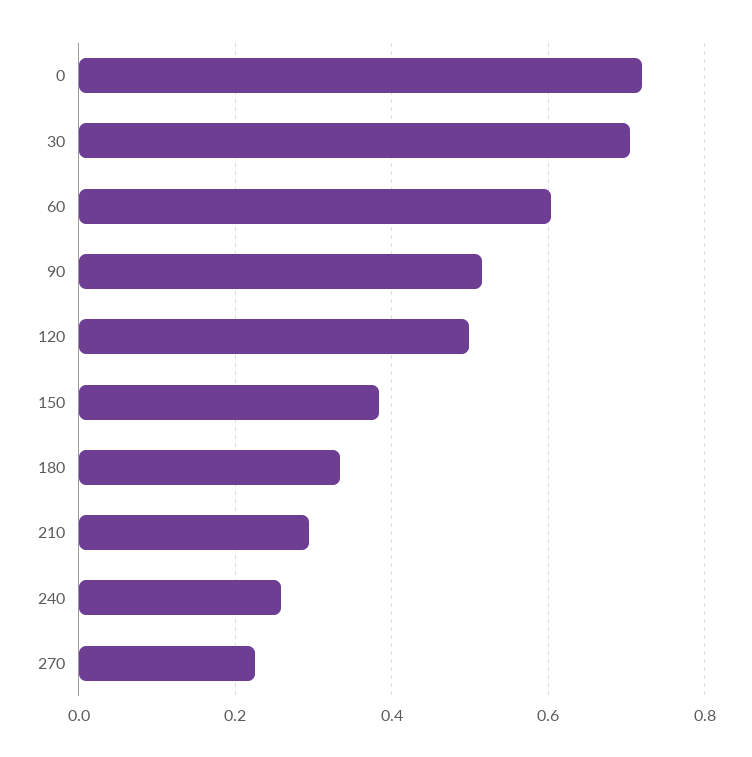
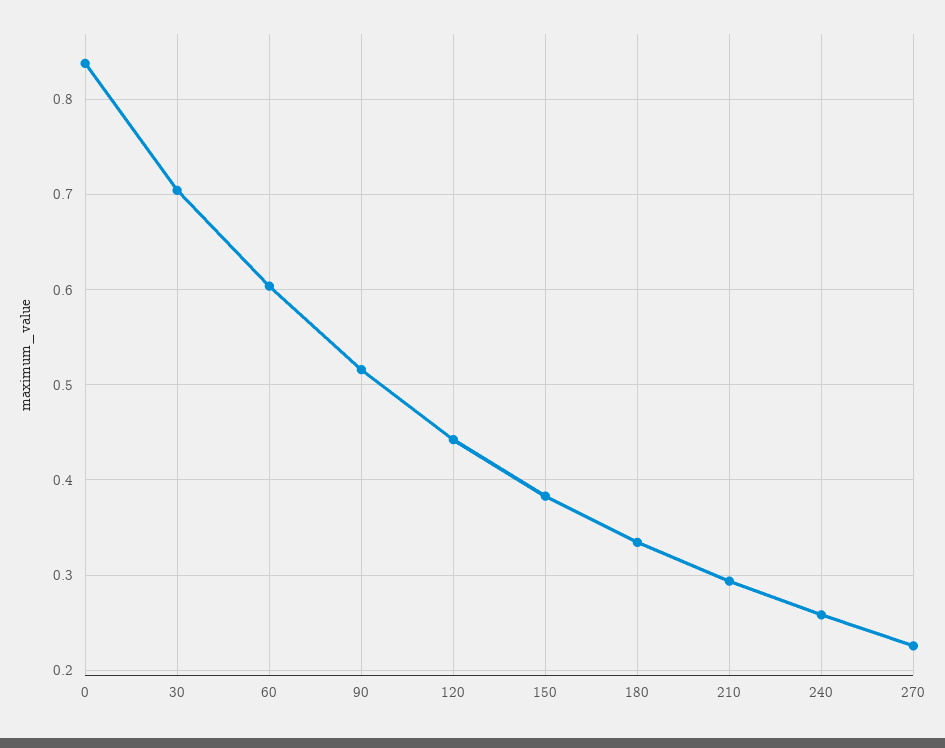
0: 0.72 -> 0.84
120: 0.5 -> 0.44

